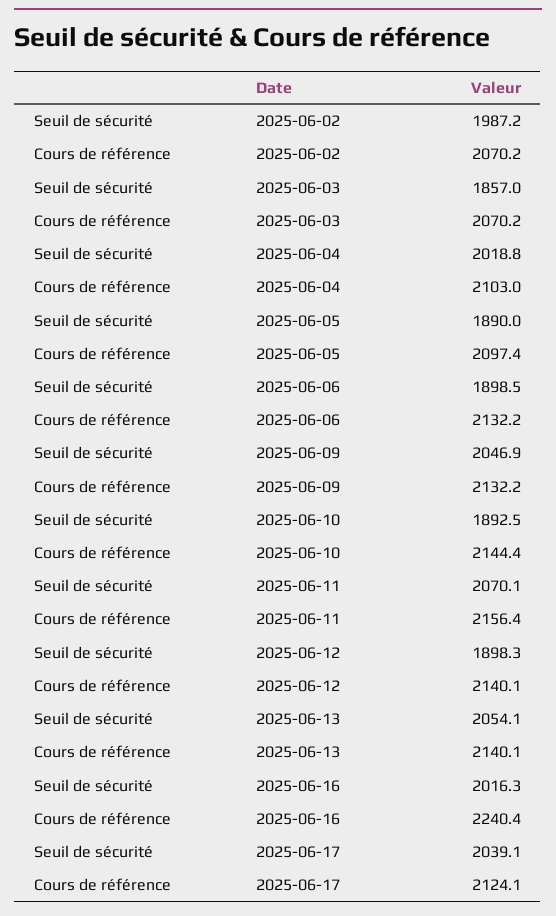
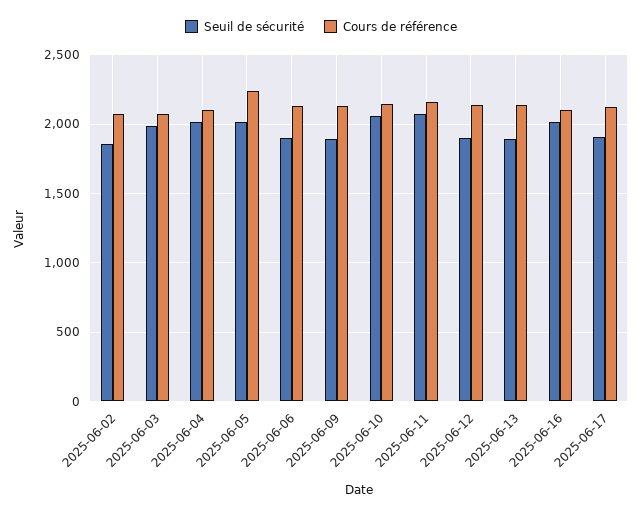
Seuil de sécurité, 2025-06-02: 1987.2 -> 1850
Seuil de sécurité, 2025-06-03: 1857 -> 2000
Seuil de sécurité, 2025-06-05: 1890 -> 2000
Cours de référence, 2025-06-05: 2097.4 -> 2250
Seuil de sécurité, 2025-06-09: 2046.9 -> 1900
Seuil de sécurité, 2025-06-10: 1892.5 -> 2050
Seuil de sécurité, 2025-06-13: 2054.1 -> 1900
Cours de référence, 2025-06-16: 2240.4 -> 2100
Seuil de sécurité, 2025-06-17: 2039.1 -> 1900

